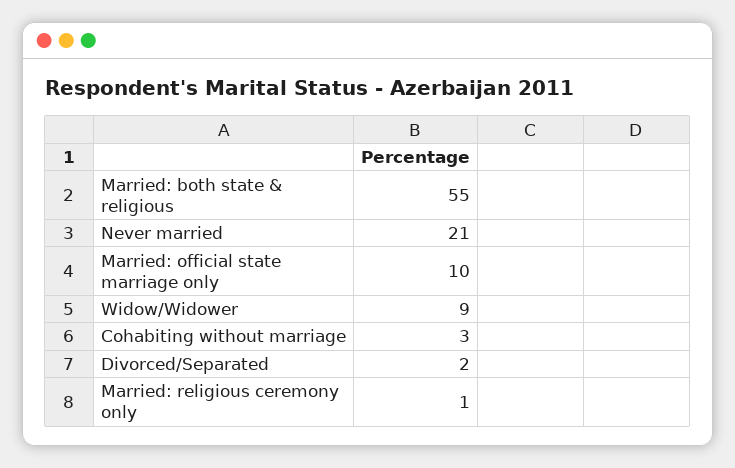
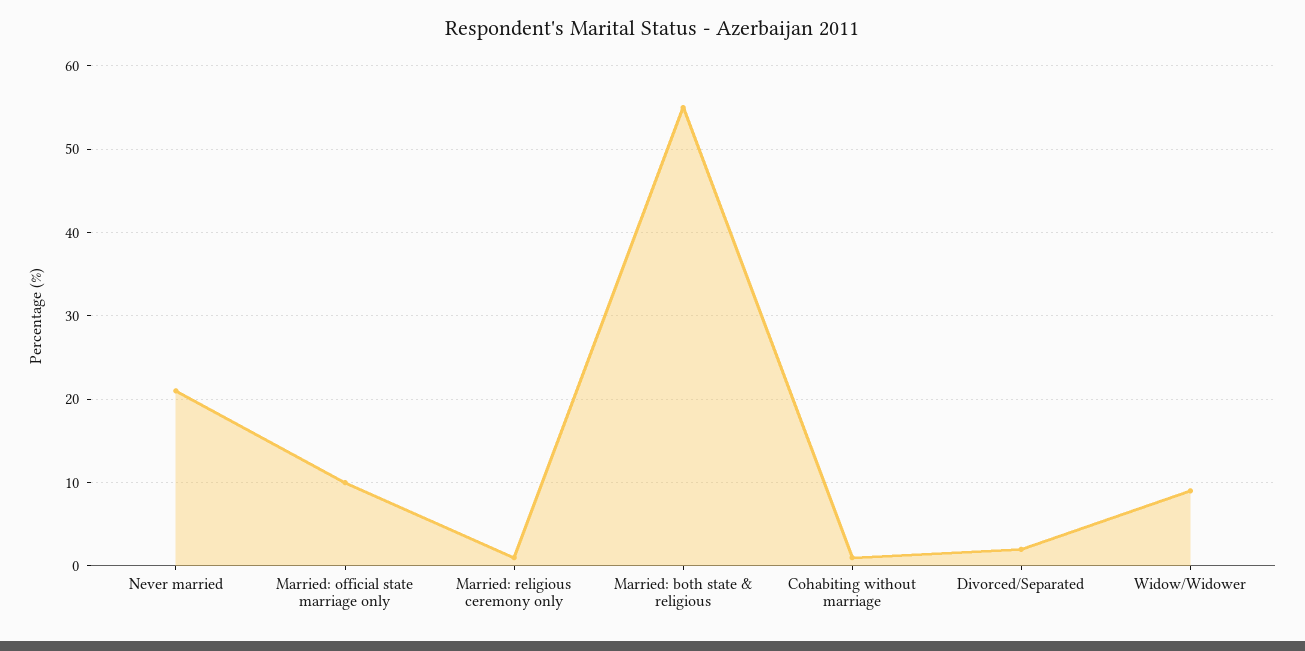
Cohabiting without marriage: 3 -> 1

